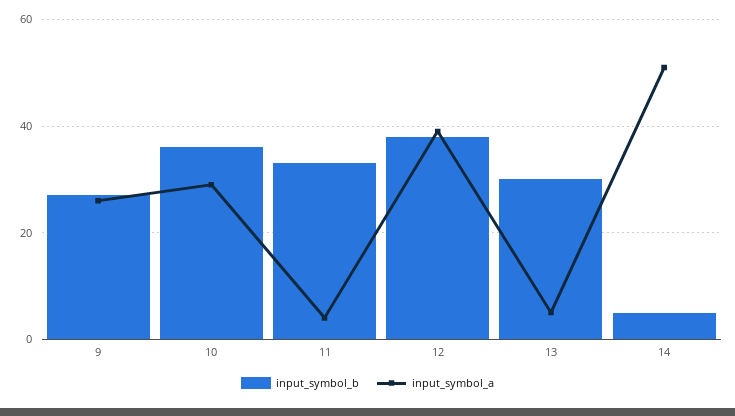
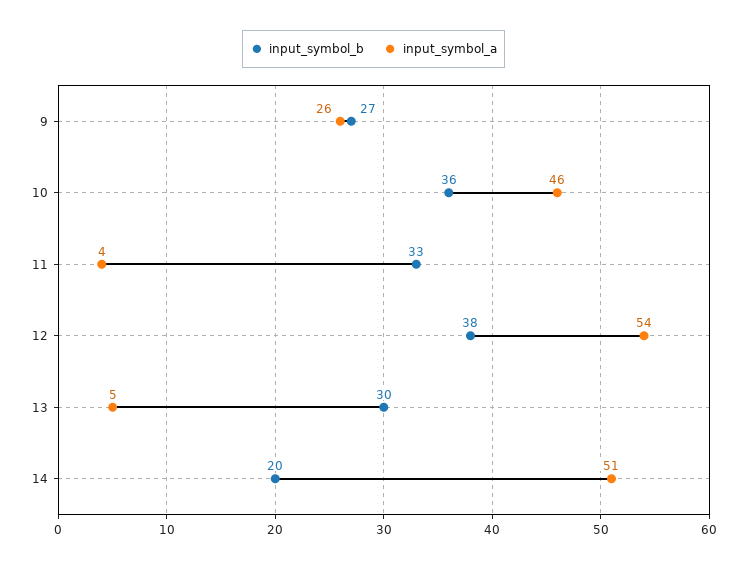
input_symbol_a, 10: 30 -> 46
input_symbol_a, 12: 40 -> 54
input_symbol_b, 14: 5 -> 20

